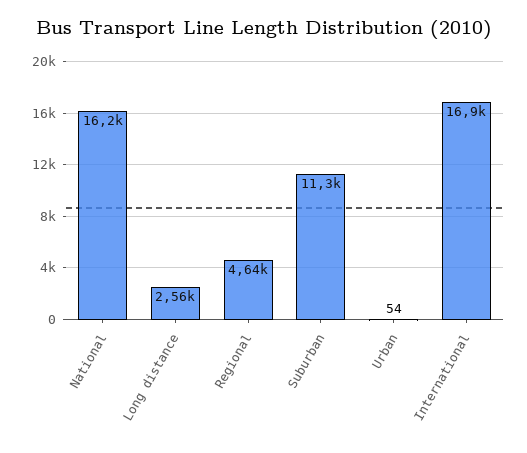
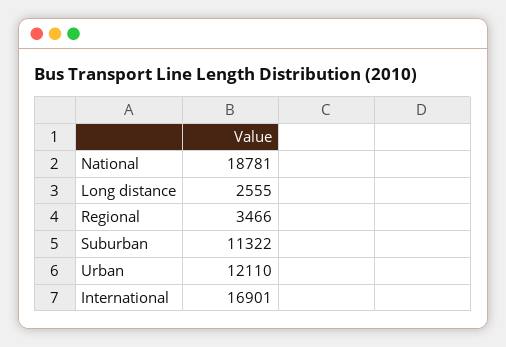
National: 16200 -> 18781
Regional: 4640 -> 3466
Urban: 54 -> 12110

